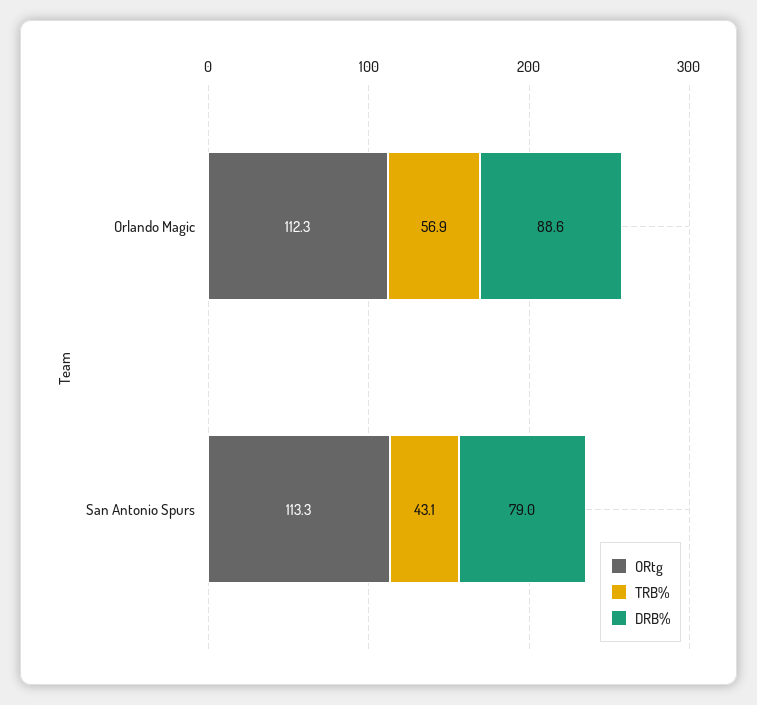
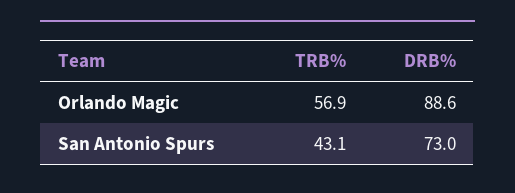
ORtg, Orlando Magic: 112.3 -> none
ORtg, San Antonio Spurs: 113.3 -> none
DRB%, San Antonio Spurs: 79 -> 73

